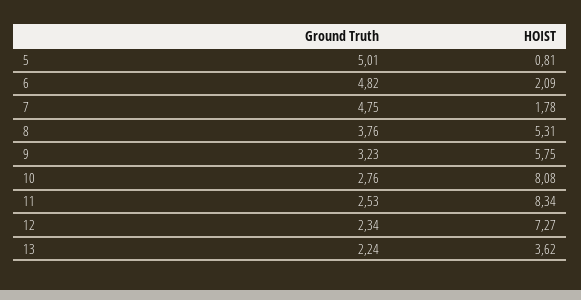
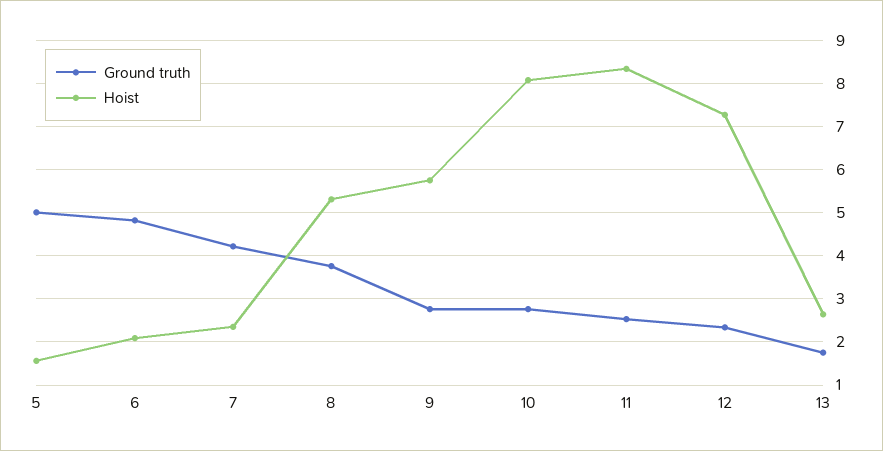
HOIST, 5: 0.81 -> 1.6
Ground Truth, 7: 4.75 -> 4.2
HOIST, 7: 1.78 -> 2.4
Ground Truth, 9: 3.23 -> 2.8
Ground Truth, 13: 2.24 -> 1.8
HOIST, 13: 3.62 -> 2.6

